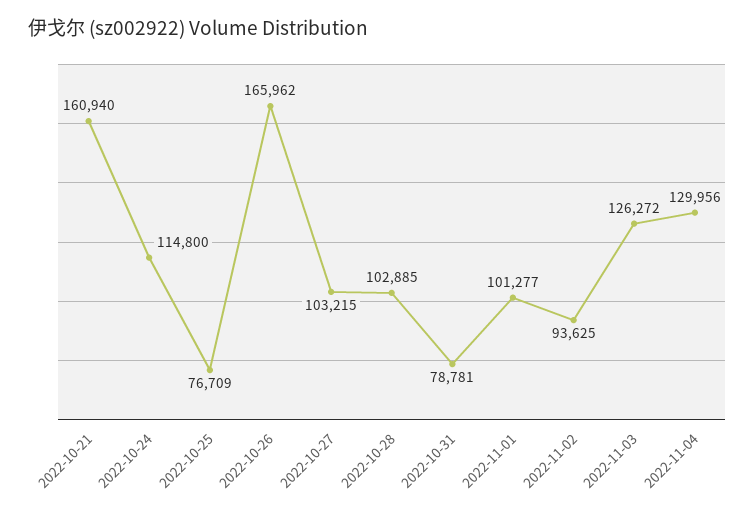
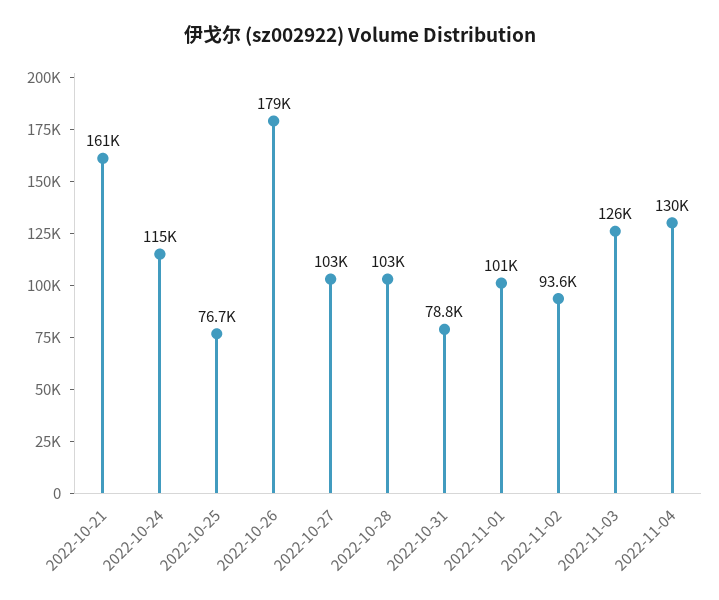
2022-10-26: 165962 -> 179000

